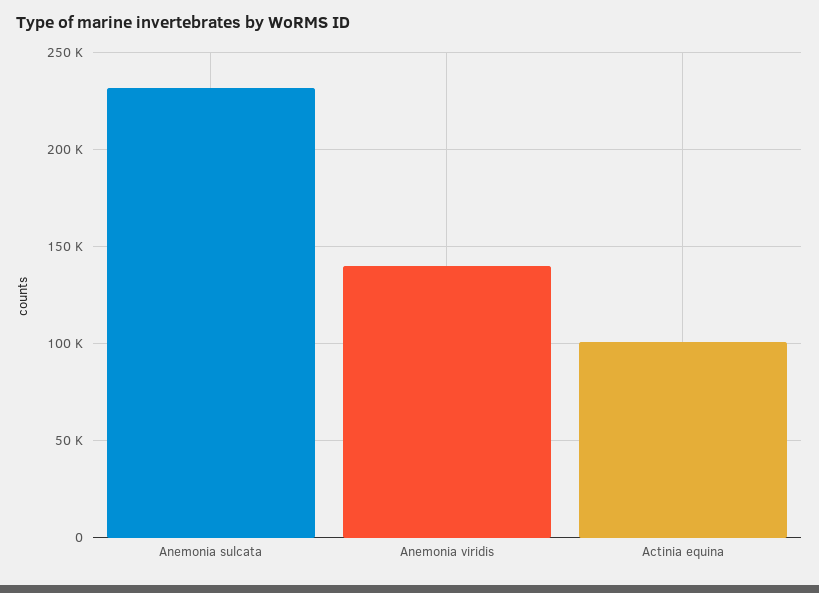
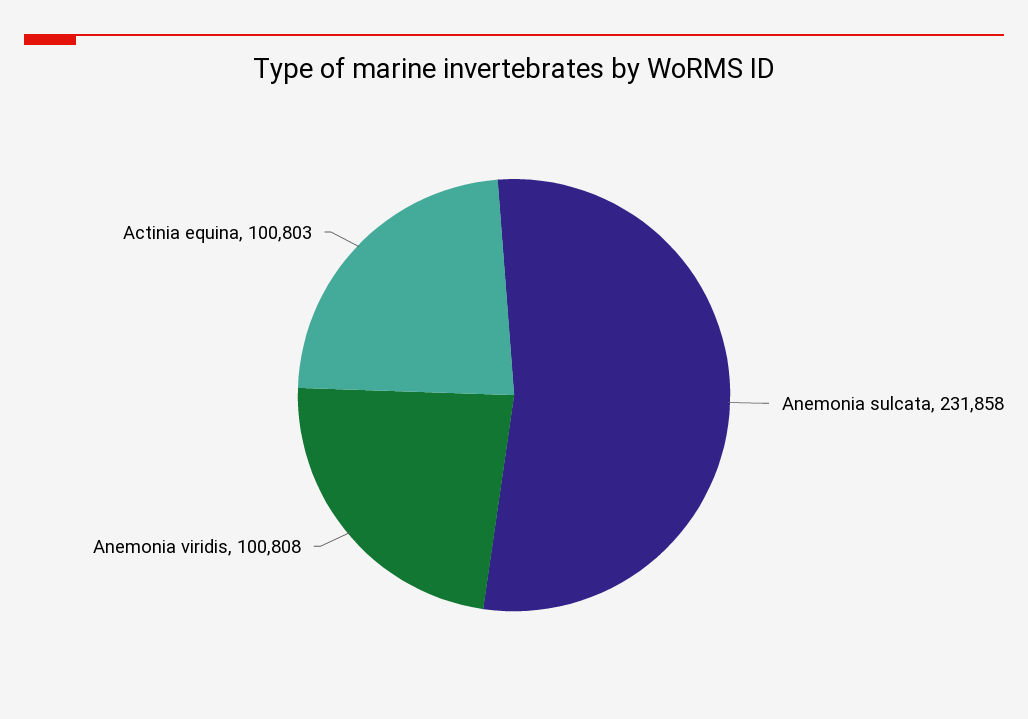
Anemonia viridis: 140000 -> 100808

